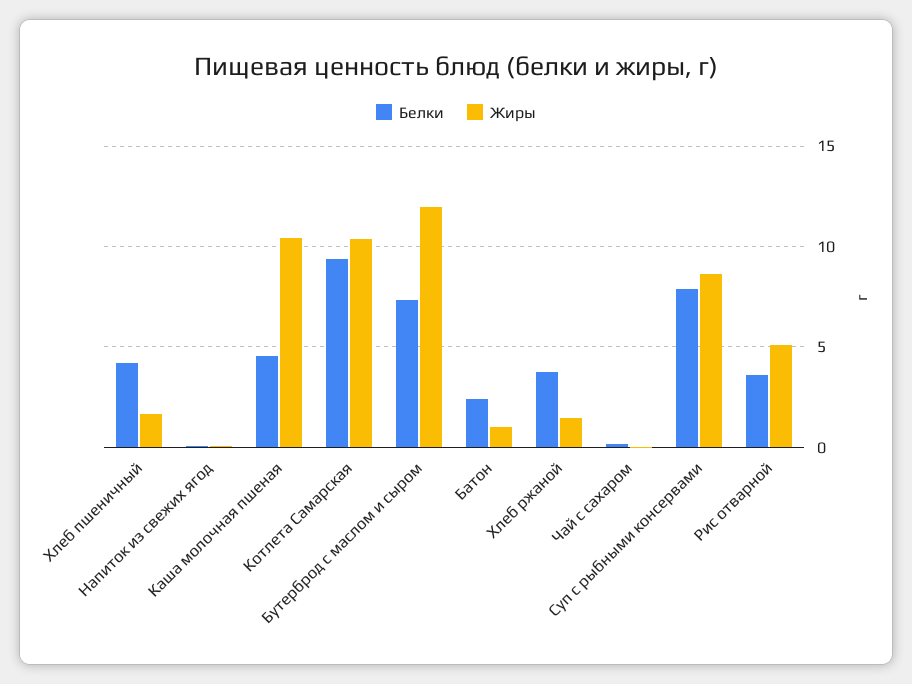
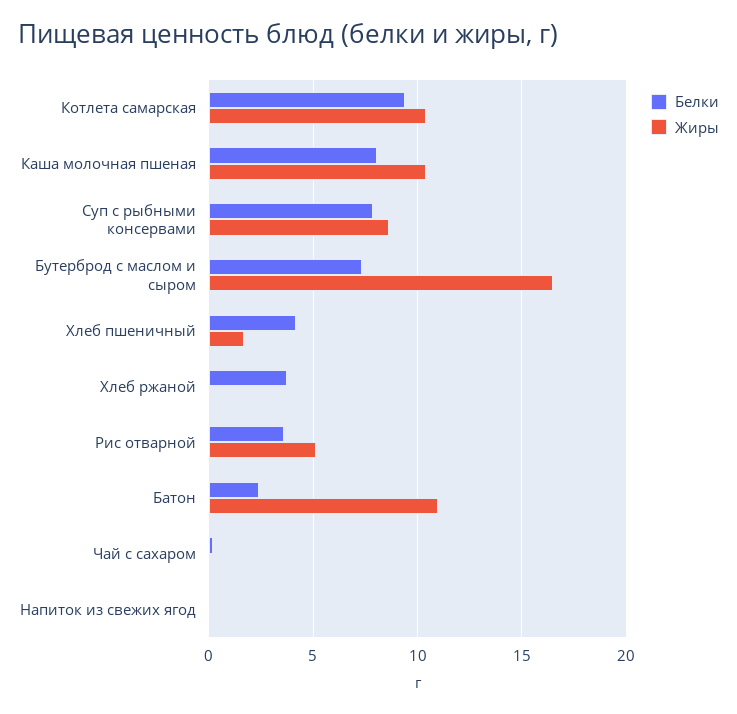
Белки, Каша молочная пшеная: 4.5 -> 8
Жиры, Бутерброд с маслом и сыром: 12 -> 16.5
Жиры, Батон: 1 -> 11
Жиры, Хлеб ржаной: 1.5 -> 0

